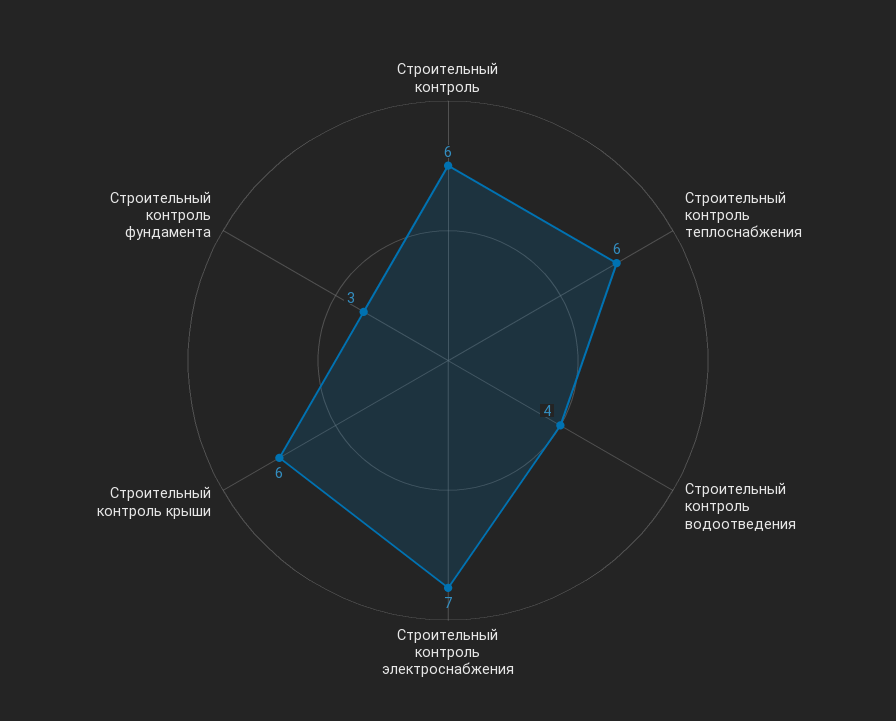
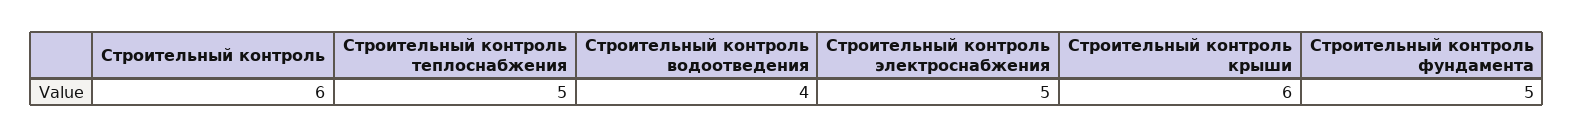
Строительный контроль теплоснабжения: 6 -> 5
Строительный контроль электроснабжения: 7 -> 5
Строительный контроль фундамента: 3 -> 5

